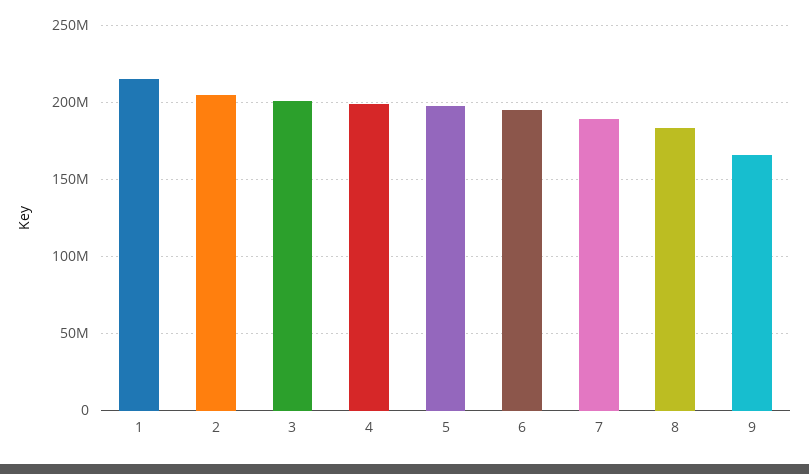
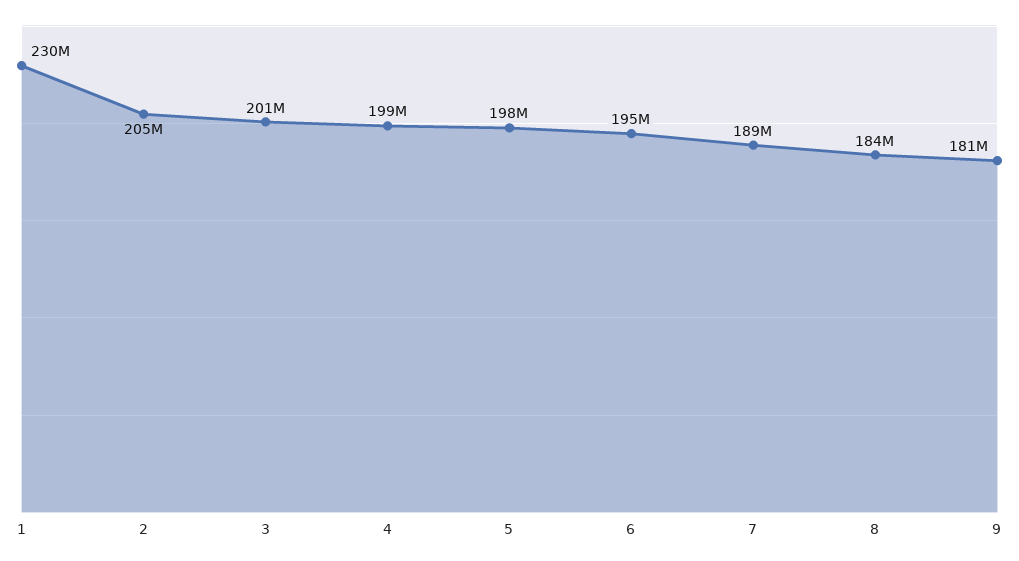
1: 215000000 -> 230000000
9: 165000000 -> 181000000

